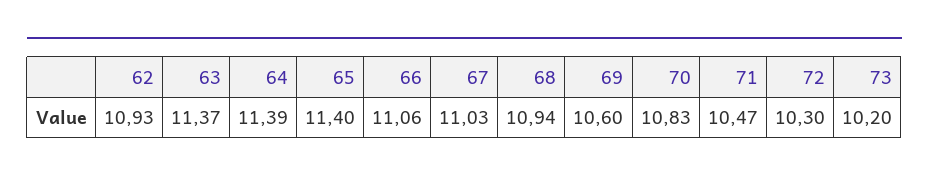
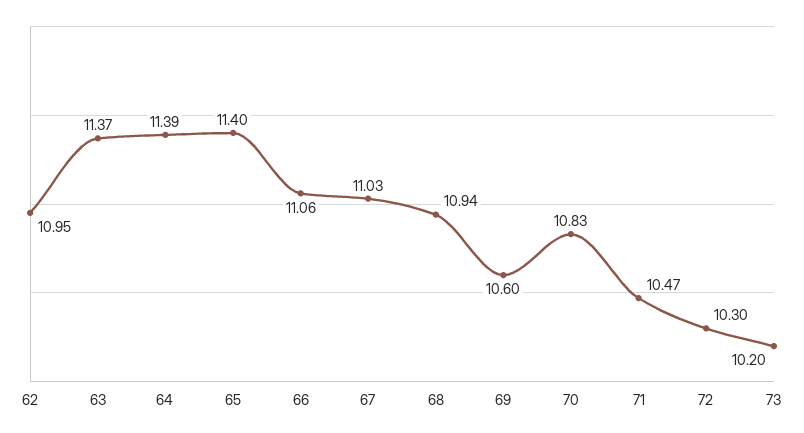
62: 10.93 -> 10.95

